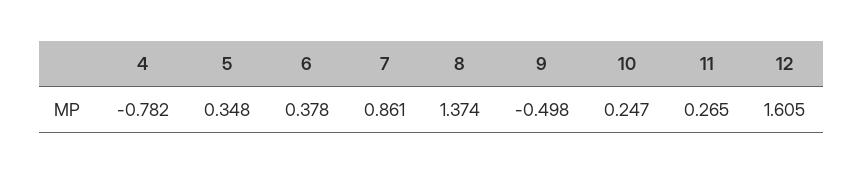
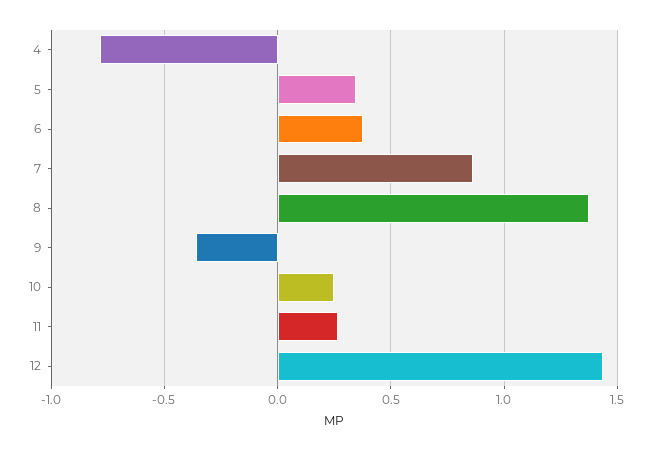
9: -0.498 -> -0.35
12: 1.605 -> 1.45

